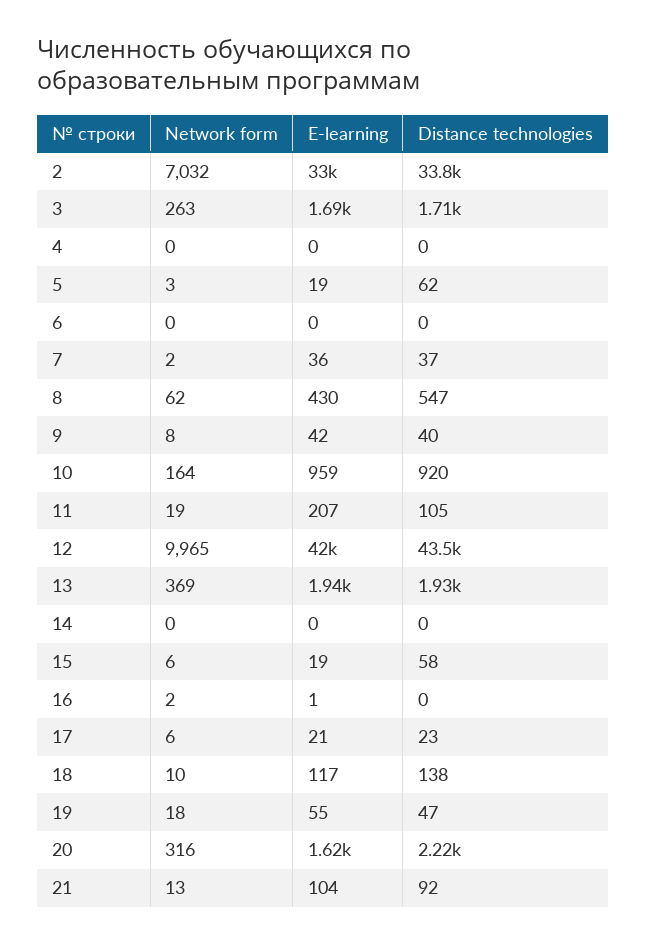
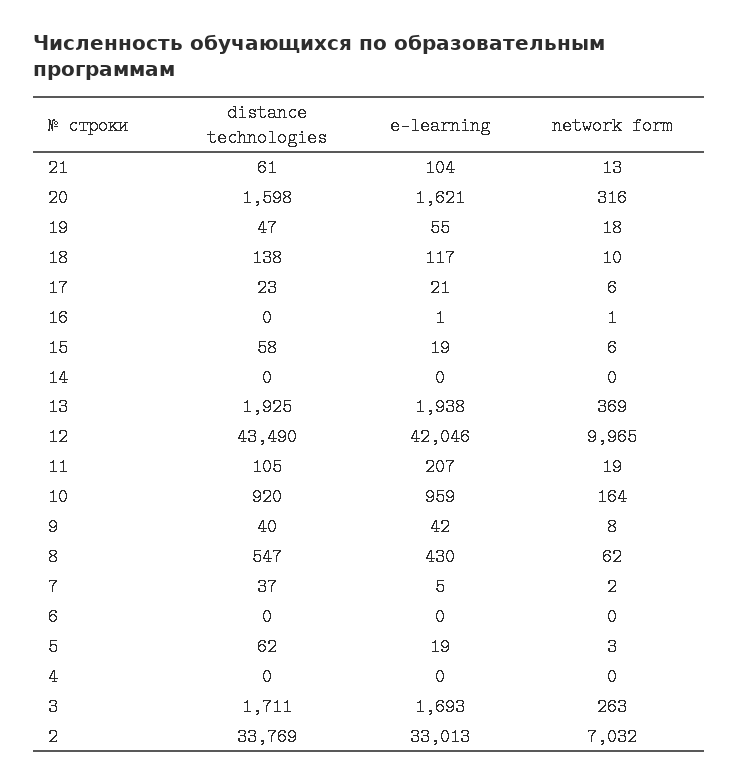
E-learning, 7: 36 -> 5
Network form, 16: 2 -> 1
Distance technologies, 20: 2220 -> 1598
Distance technologies, 21: 92 -> 61

